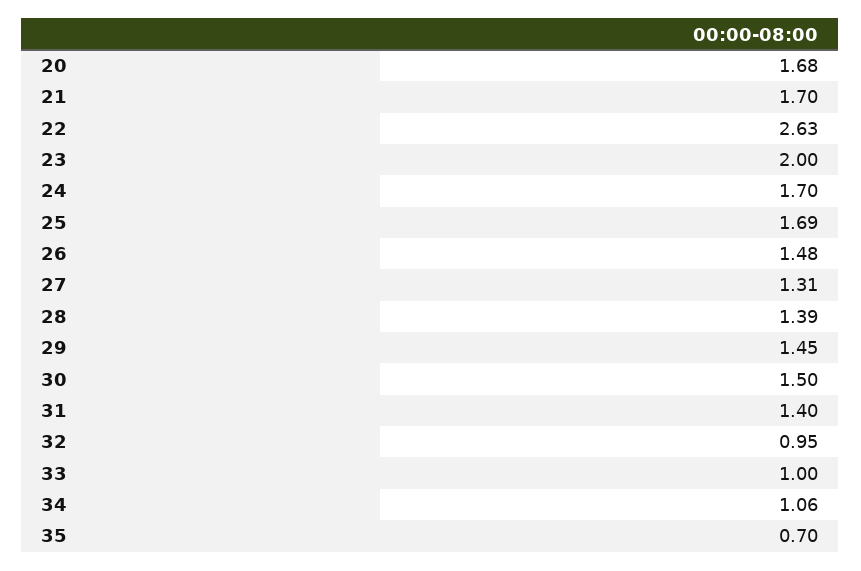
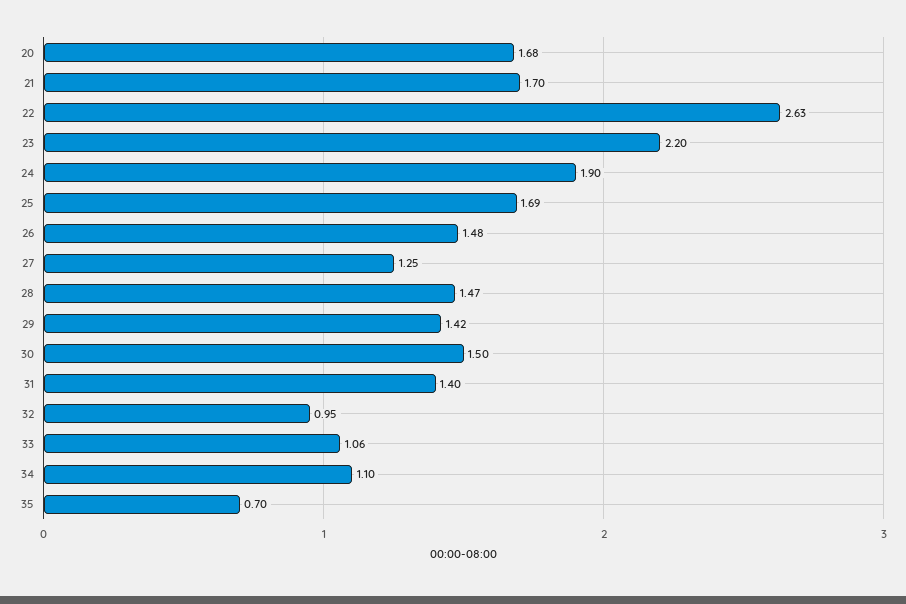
23: 2 -> 2.2
24: 1.7 -> 1.9
27: 1.31 -> 1.25
28: 1.39 -> 1.47
29: 1.45 -> 1.42
33: 1 -> 1.06
34: 1.06 -> 1.1

